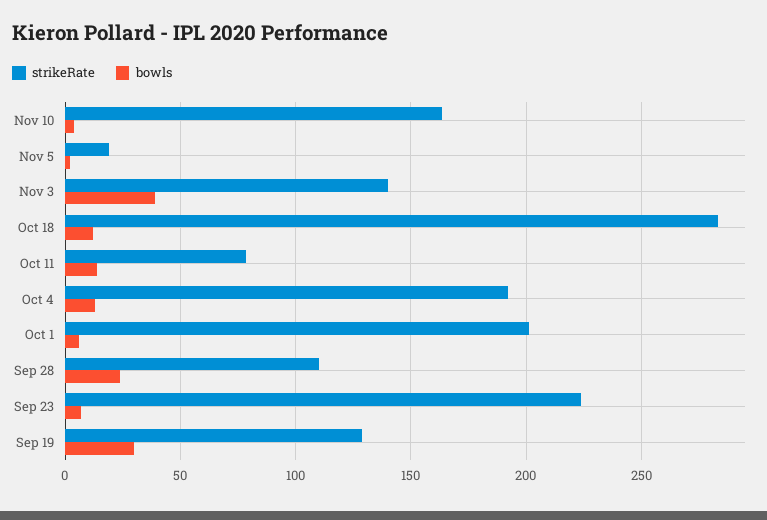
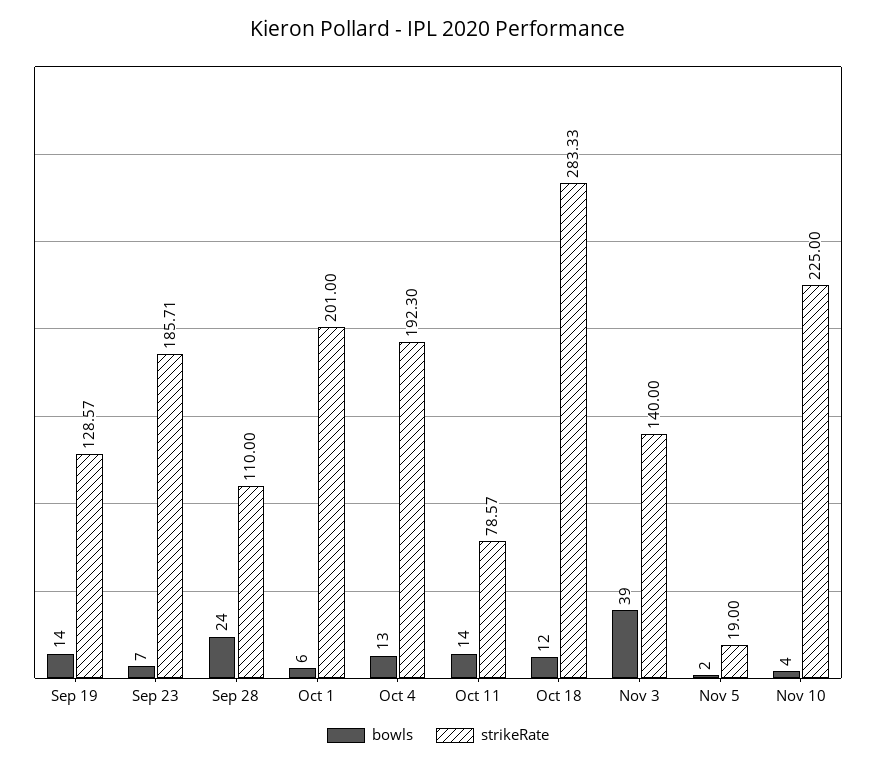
strikeRate, Nov 10: 165 -> 225
strikeRate, Sep 23: 225 -> 185.71
bowls, Sep 19: 30 -> 14

